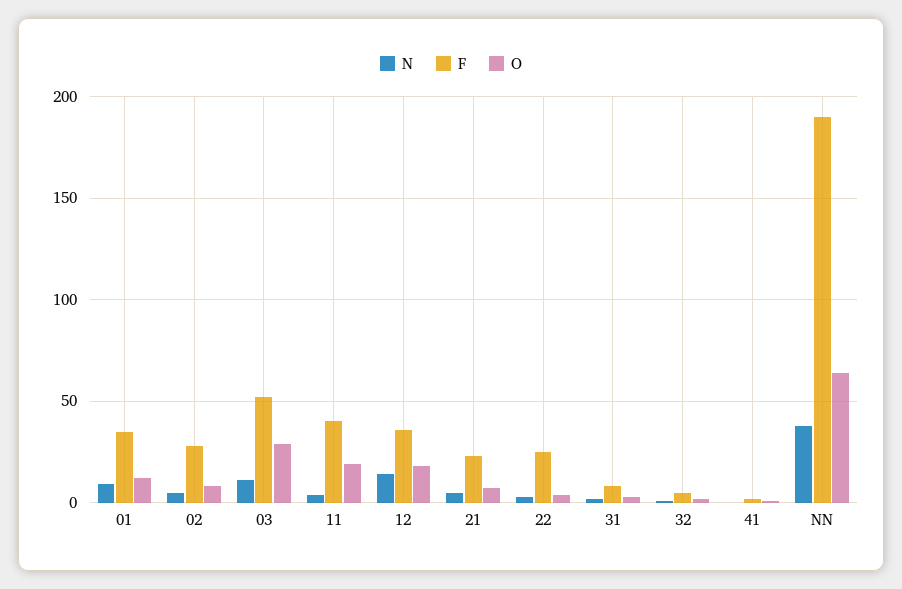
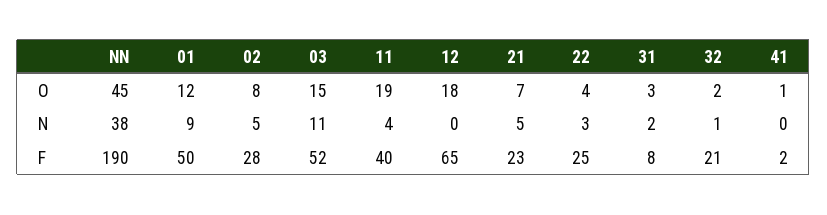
F, 01: 35 -> 50
O, 03: 30 -> 15
N, 12: 15 -> 0
F, 12: 35 -> 65
F, 32: 5 -> 21
O, NN: 65 -> 45

